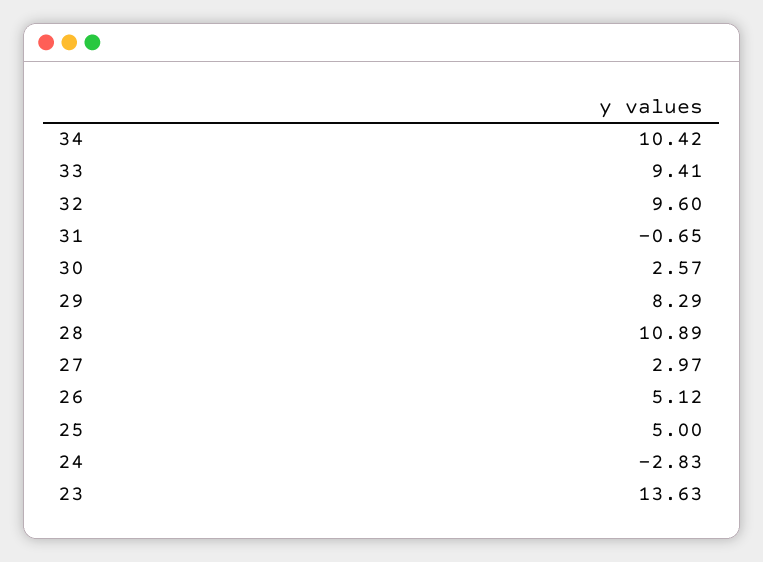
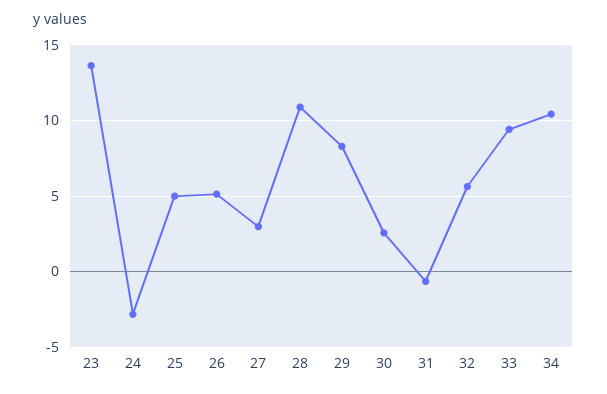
32: 9.6 -> 5.5

